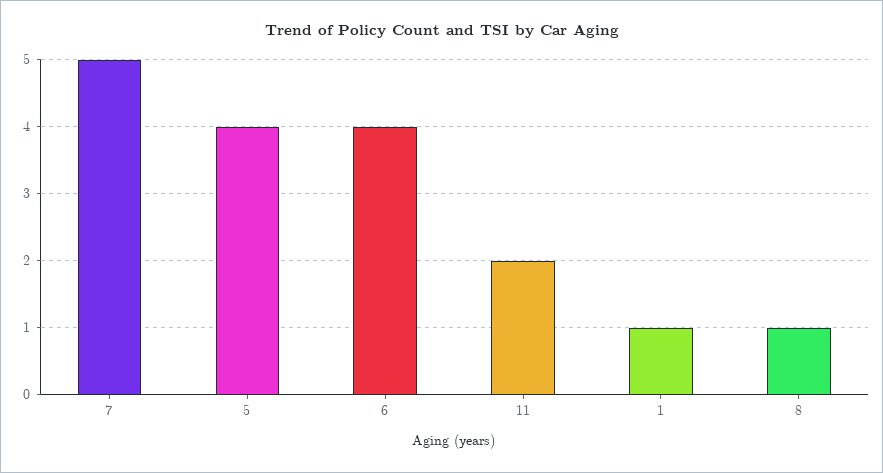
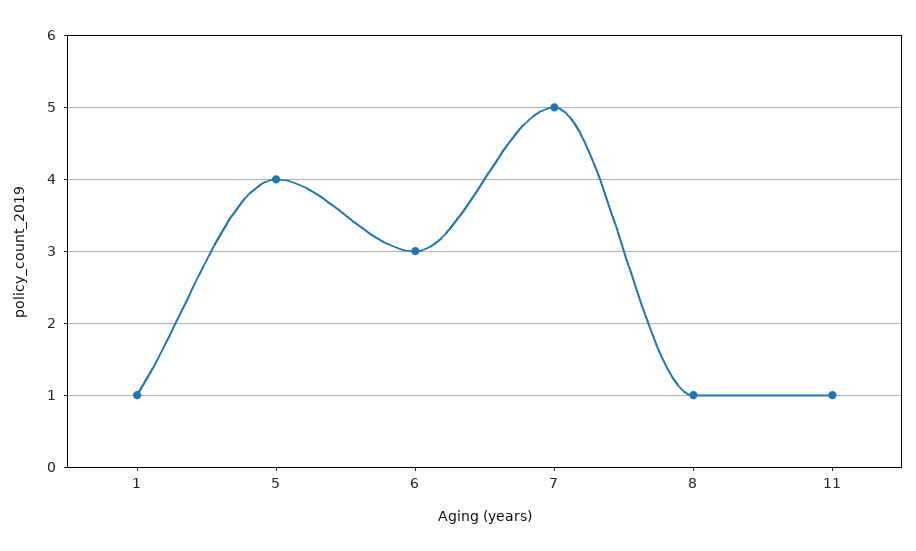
6: 4 -> 3
11: 2 -> 1

